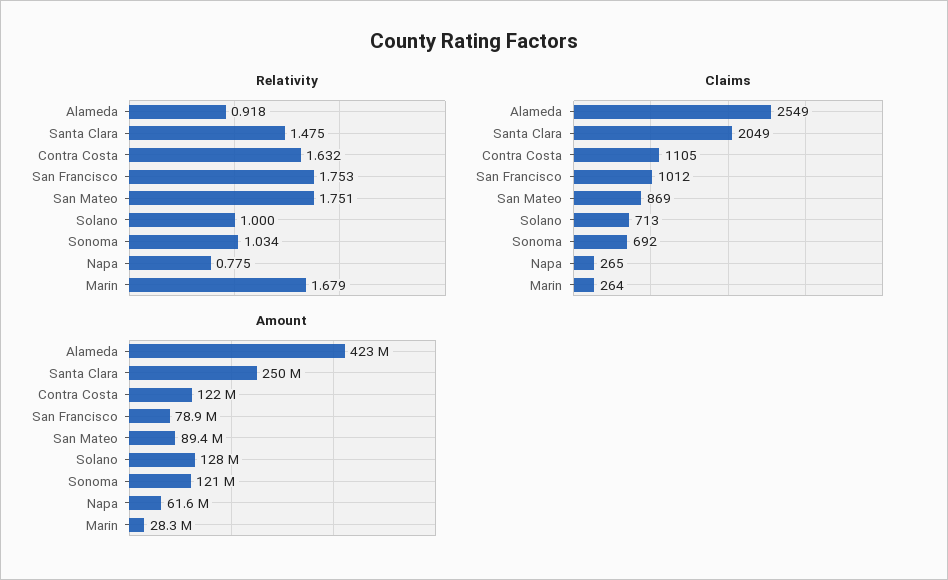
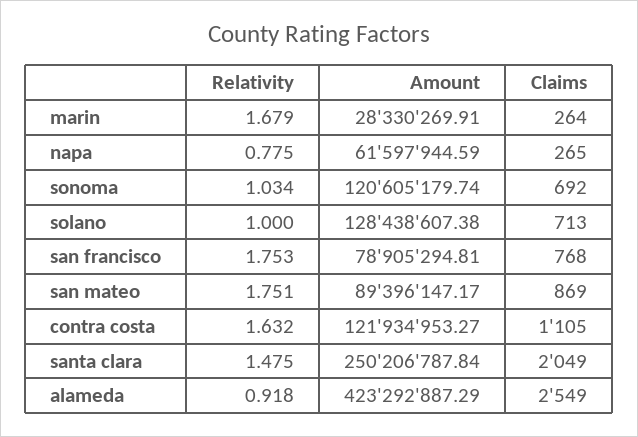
Claims, San Francisco: 1012 -> 768

